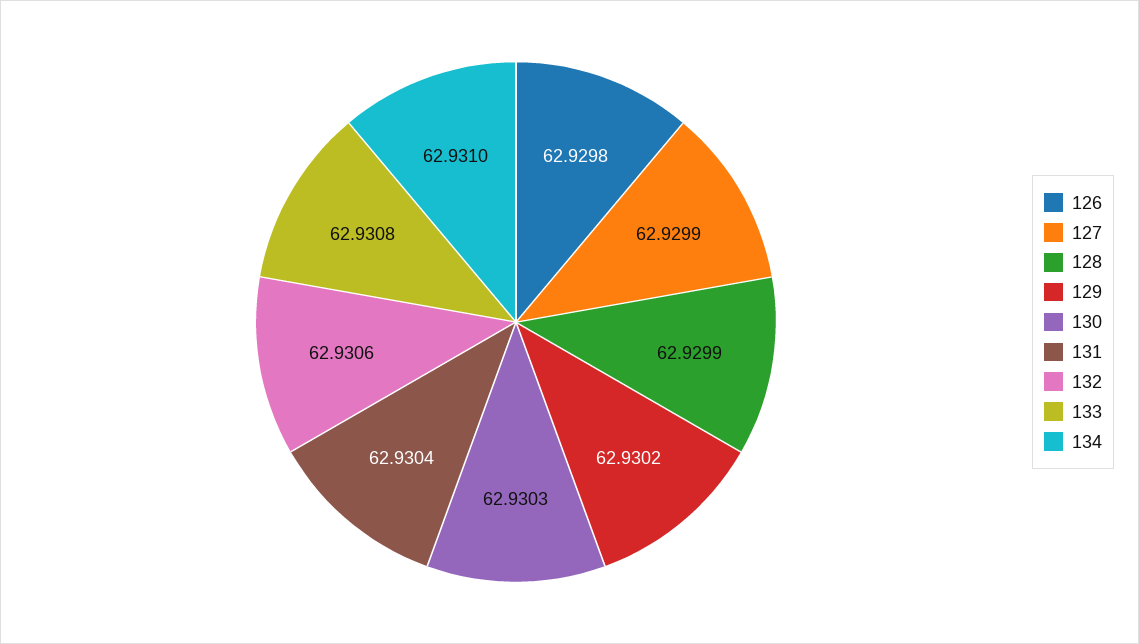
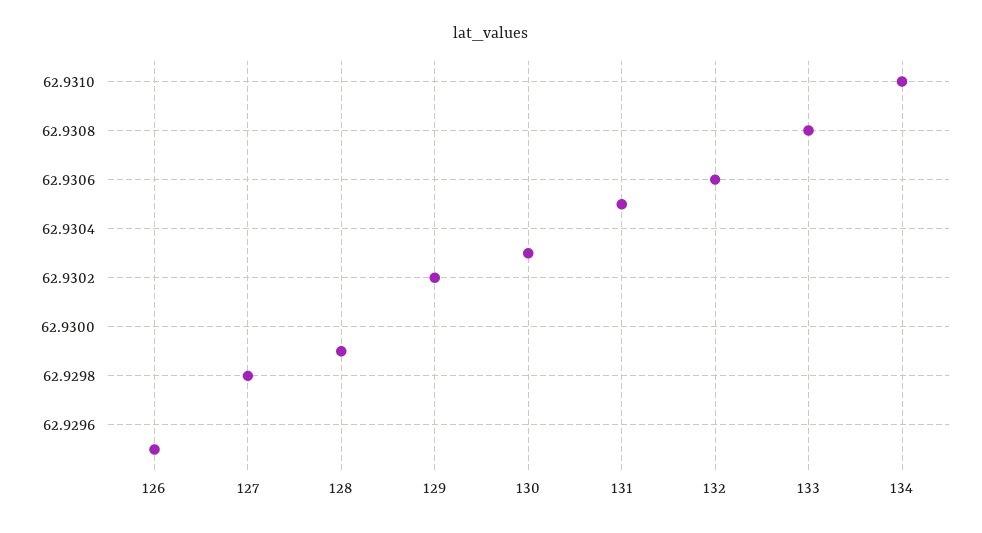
126: 62.9298 -> 62.9295
127: 62.9299 -> 62.9298
131: 62.9304 -> 62.9305

